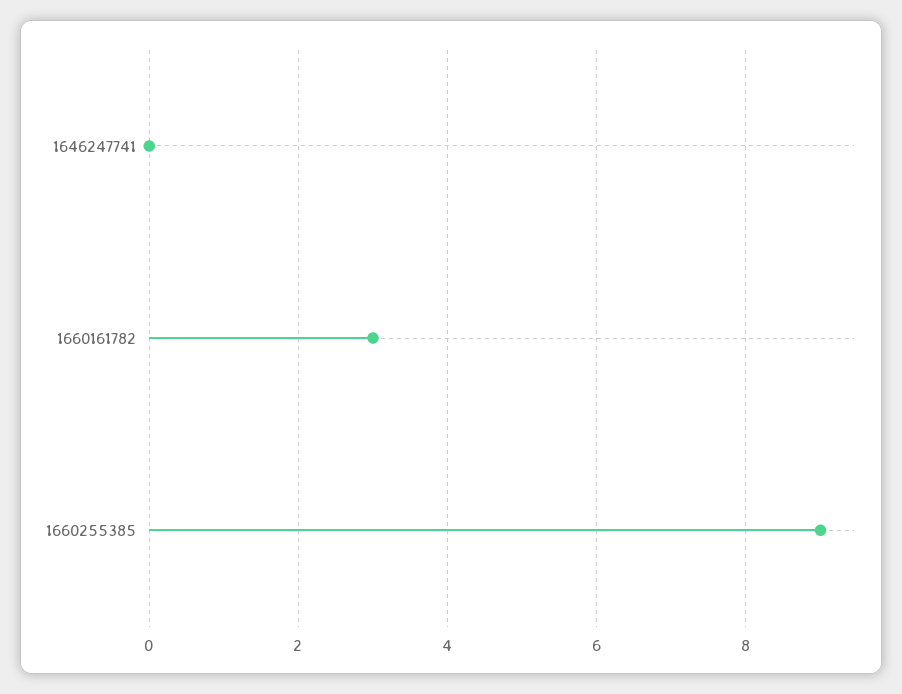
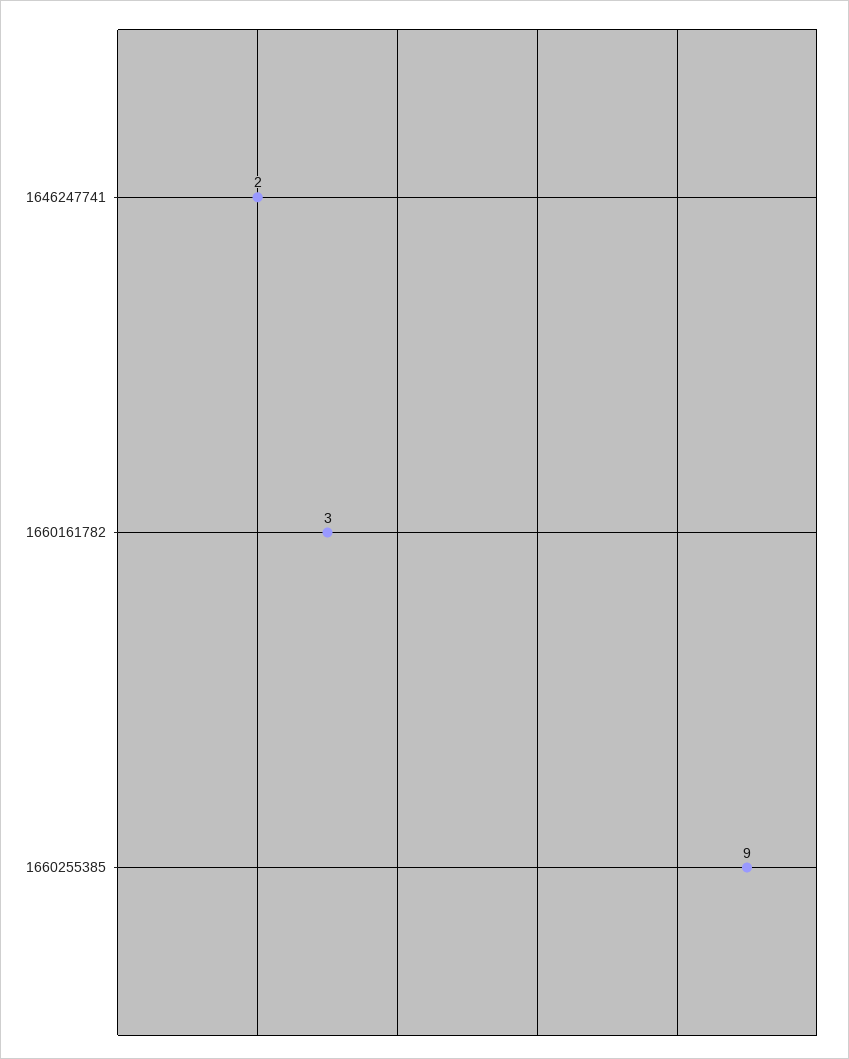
1646247741: 0 -> 2

